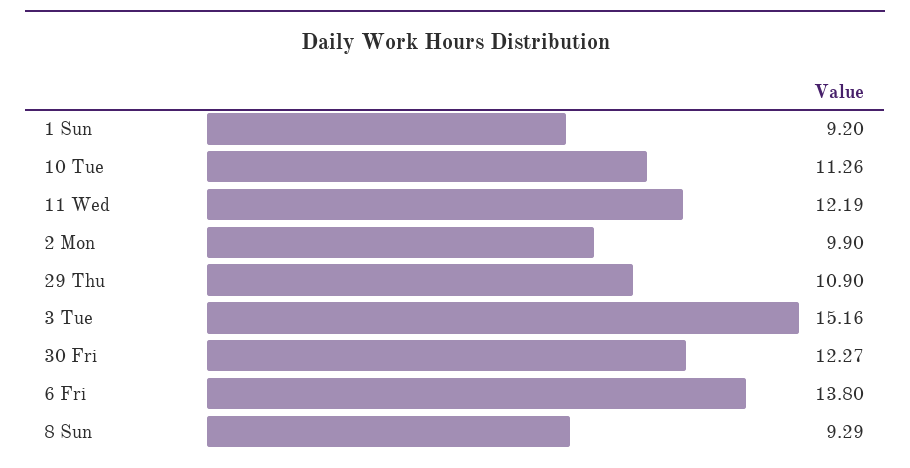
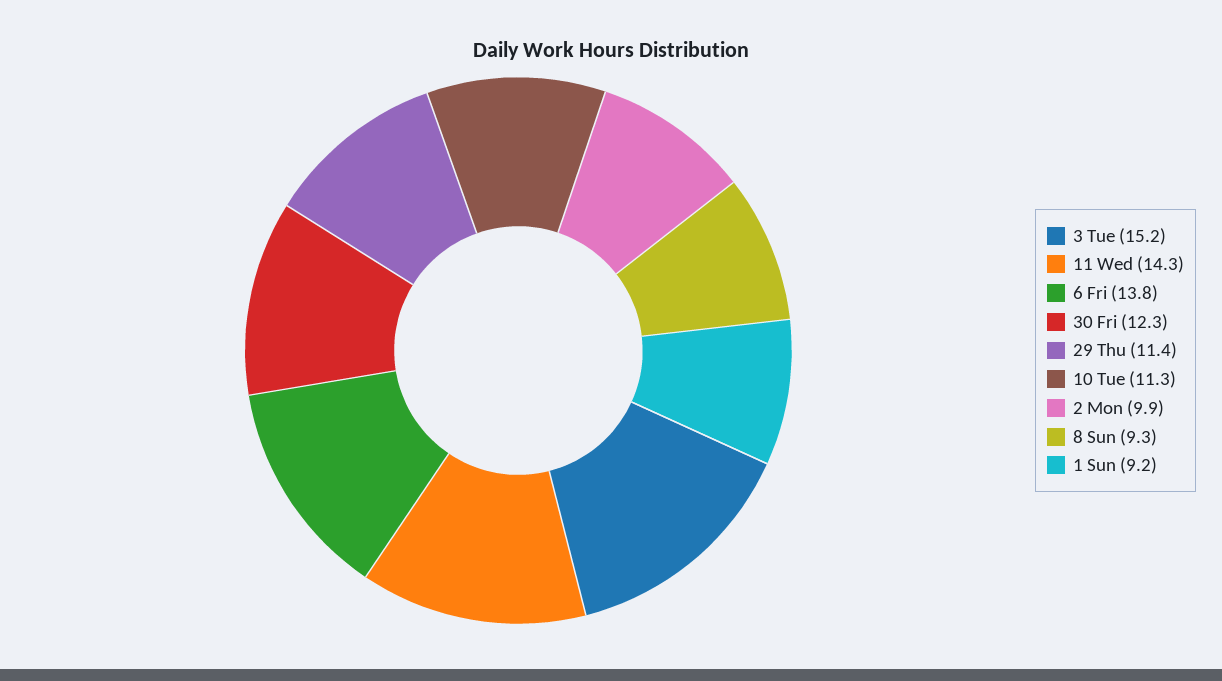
11 Wed: 12.19 -> 14.3
29 Thu: 10.9 -> 11.4

